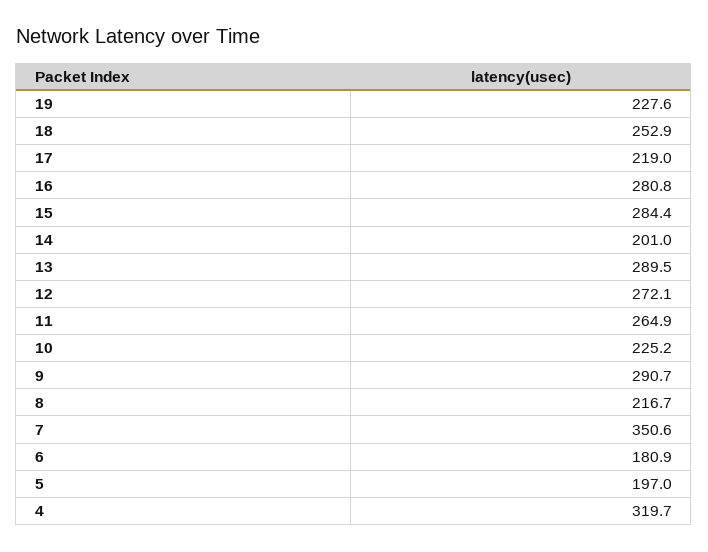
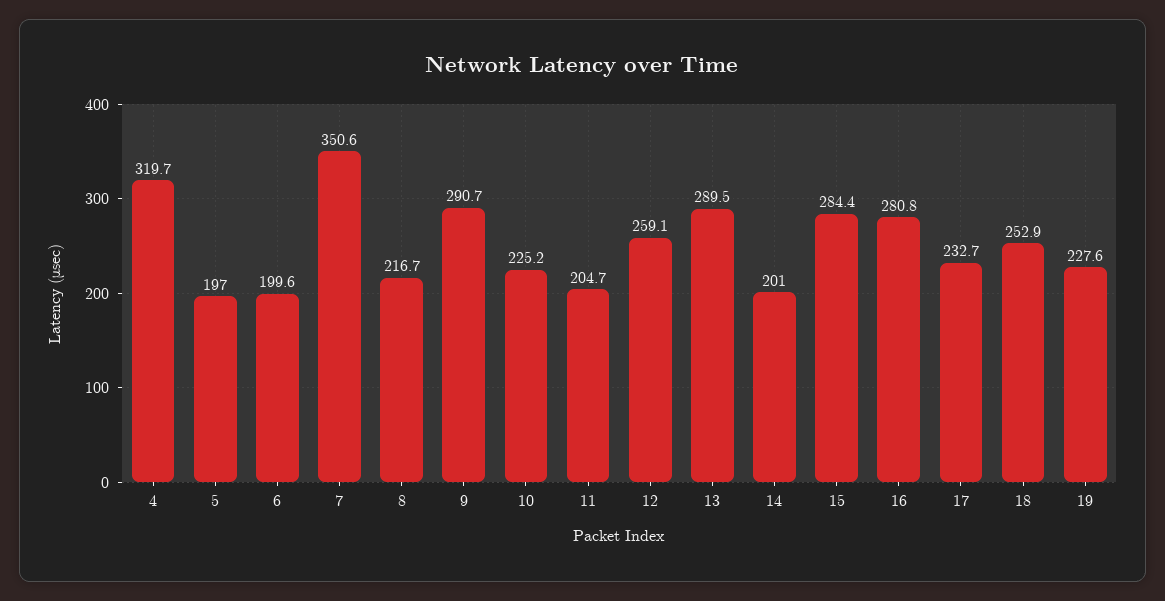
17: 219 -> 232.7
12: 272.1 -> 259.1
11: 264.9 -> 204.7
6: 180.9 -> 199.6

